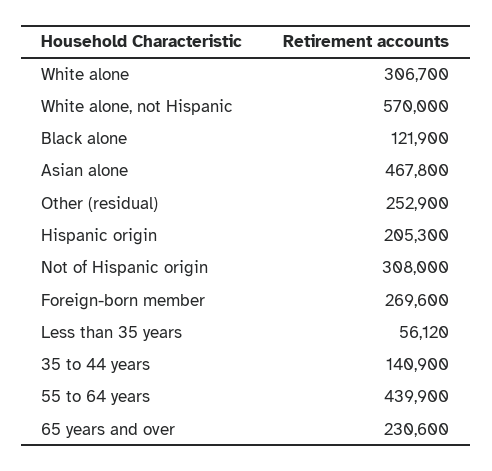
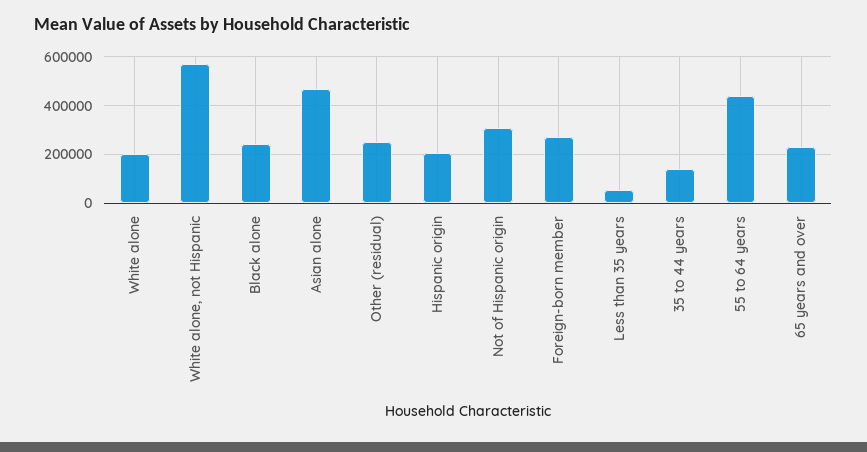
White alone: 306700 -> 200000
Black alone: 121900 -> 250000

